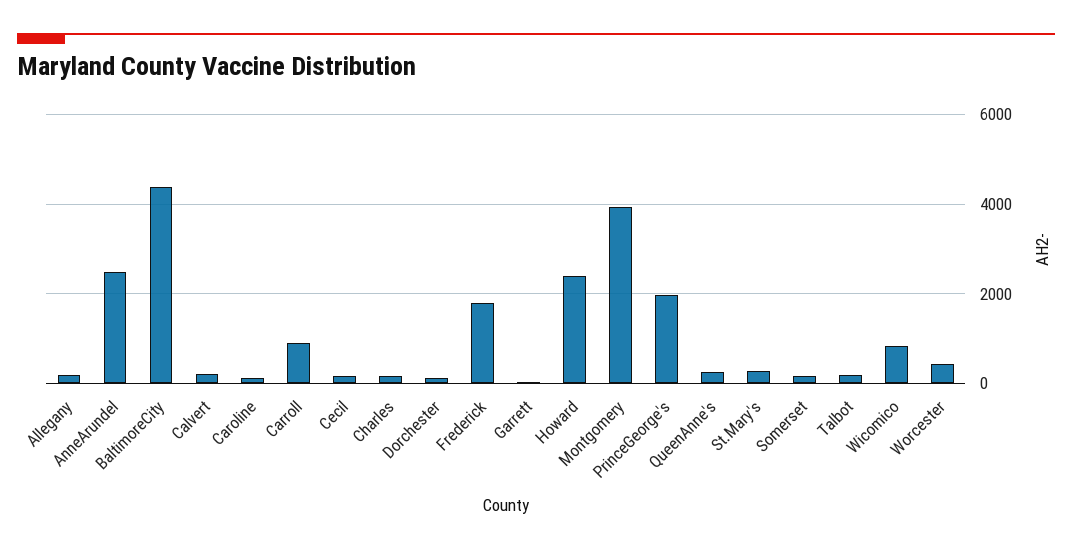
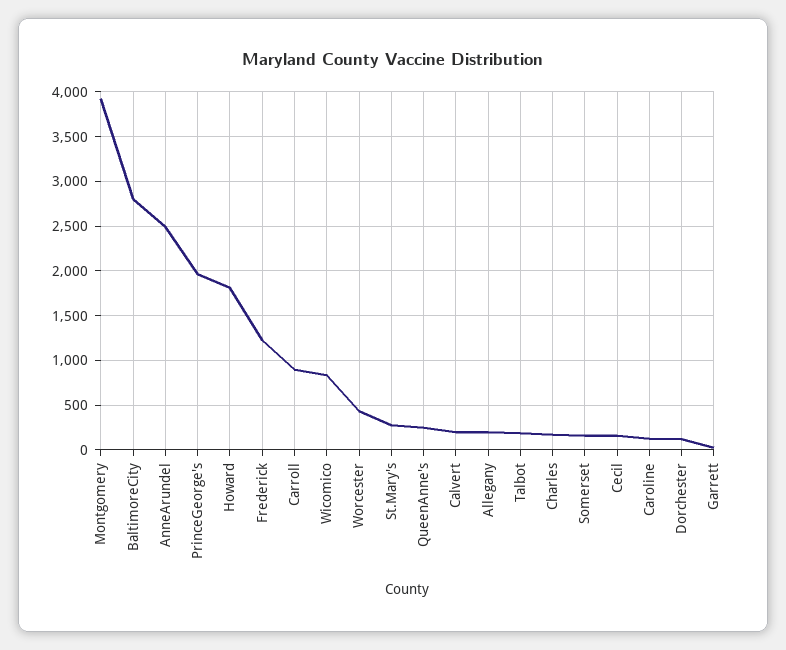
BaltimoreCity: 4400 -> 2800
Frederick: 1800 -> 1200
Howard: 2400 -> 1800

